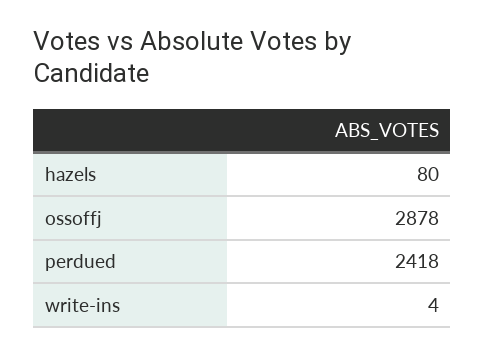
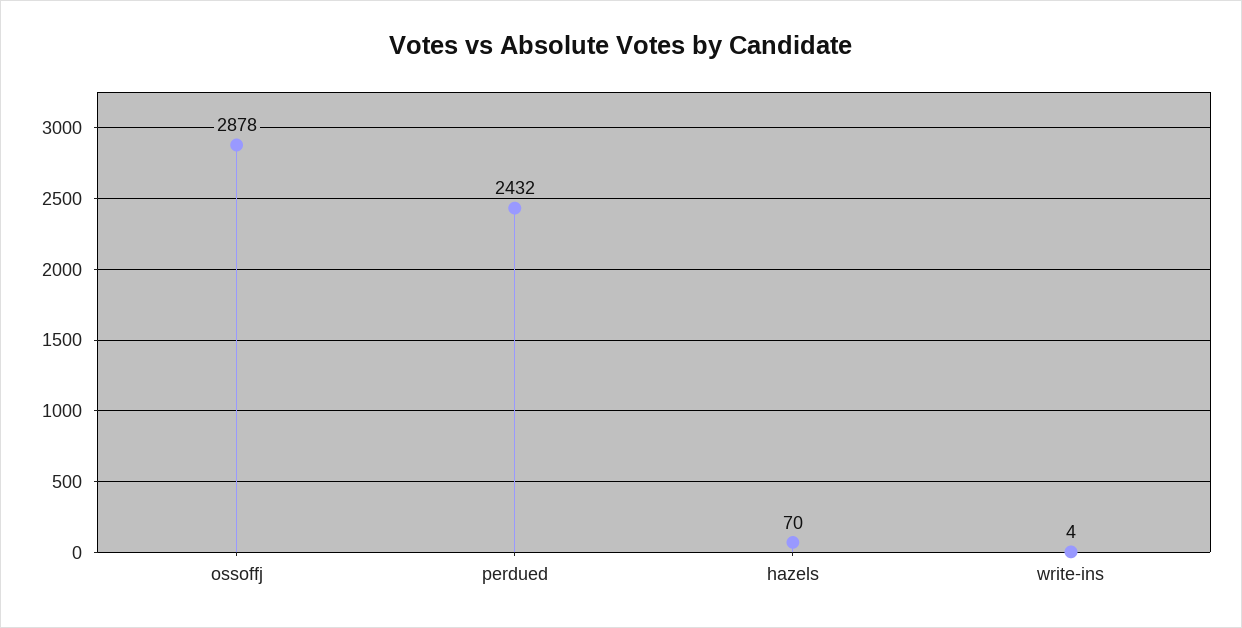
hazels: 80 -> 70
perdued: 2418 -> 2432

